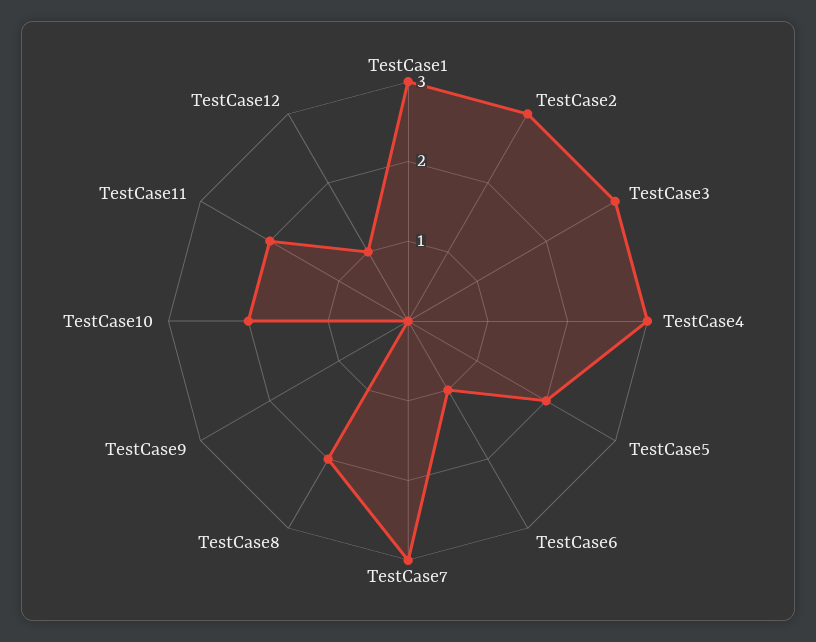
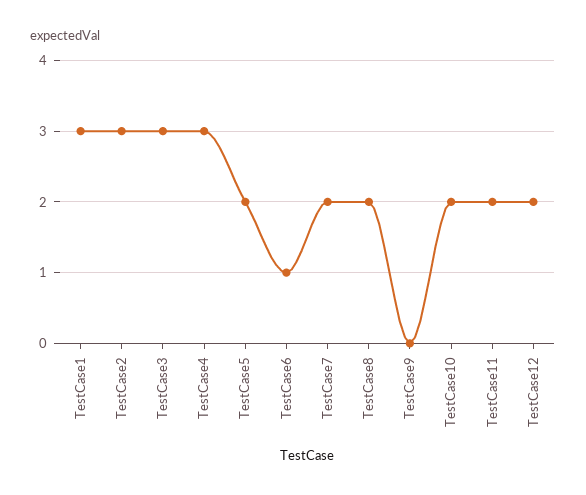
TestCase7: 3 -> 2
TestCase12: 1 -> 2

